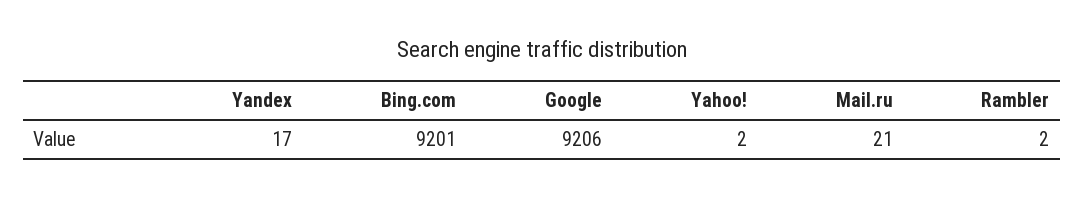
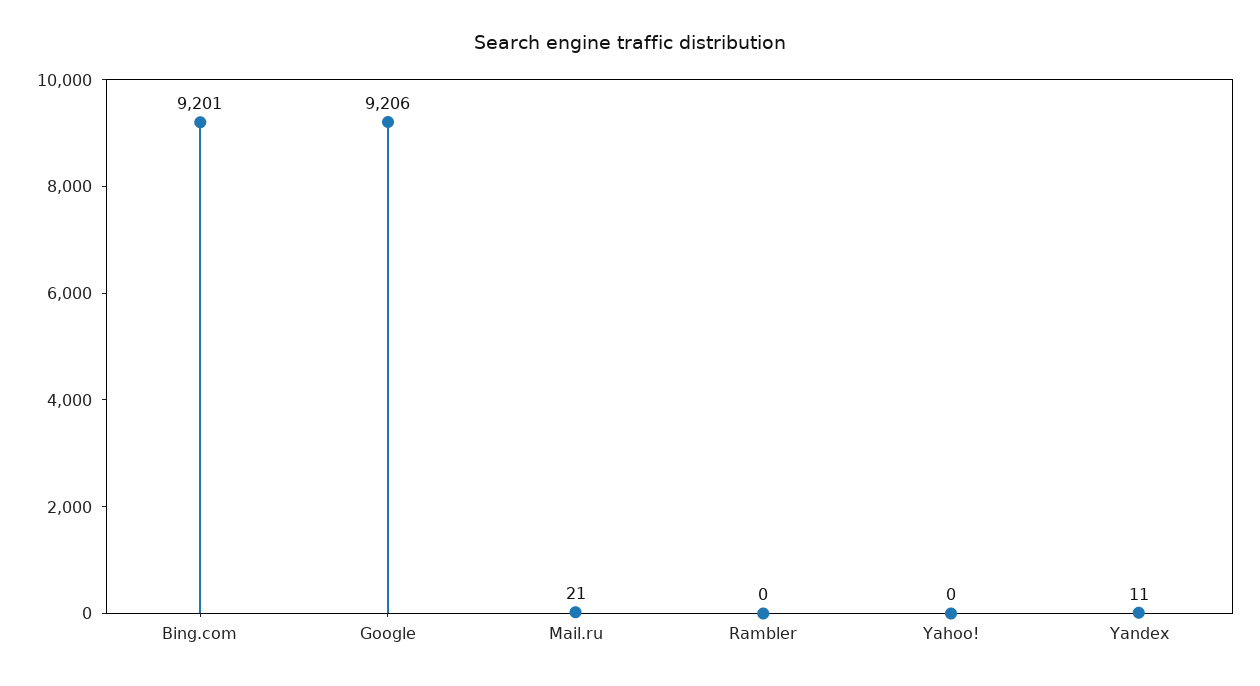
Yandex: 17 -> 11
Yahoo!: 2 -> 0
Rambler: 2 -> 0

